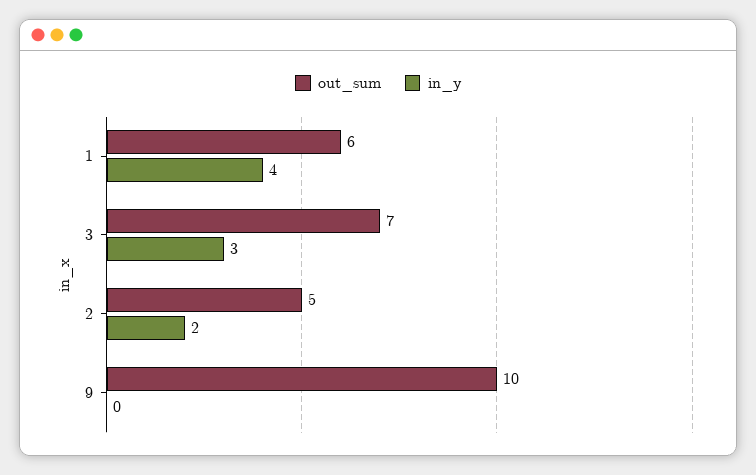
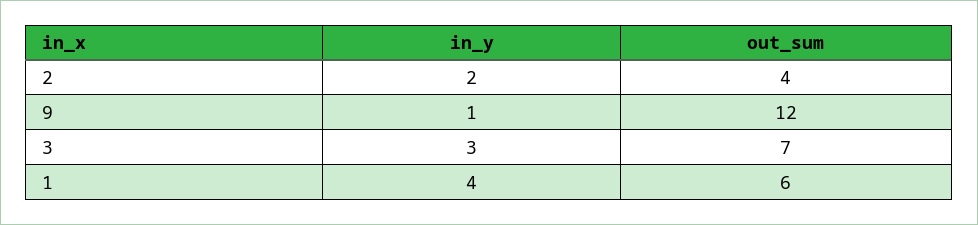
out_sum, 2: 5 -> 4
out_sum, 9: 10 -> 12
in_y, 9: 0 -> 1

